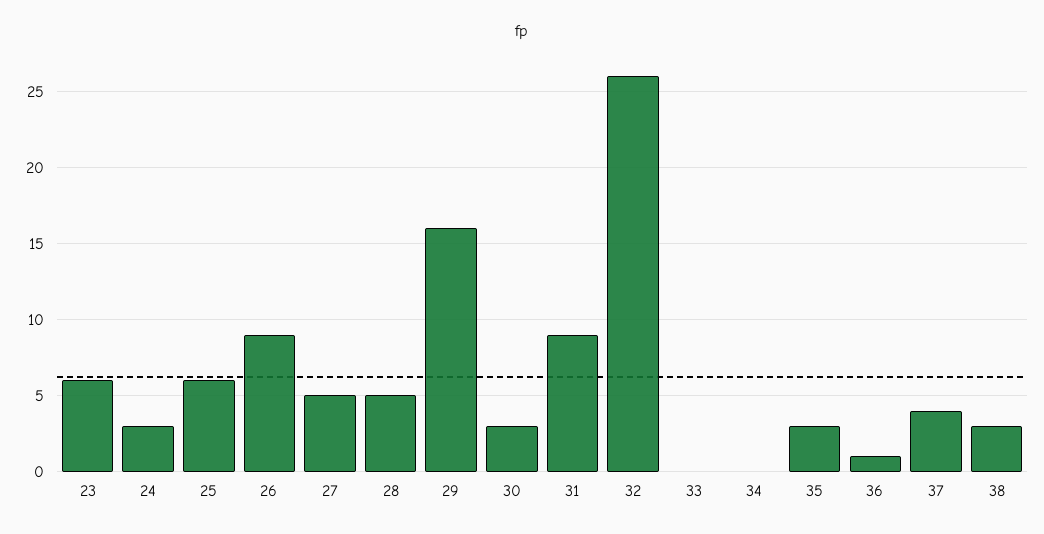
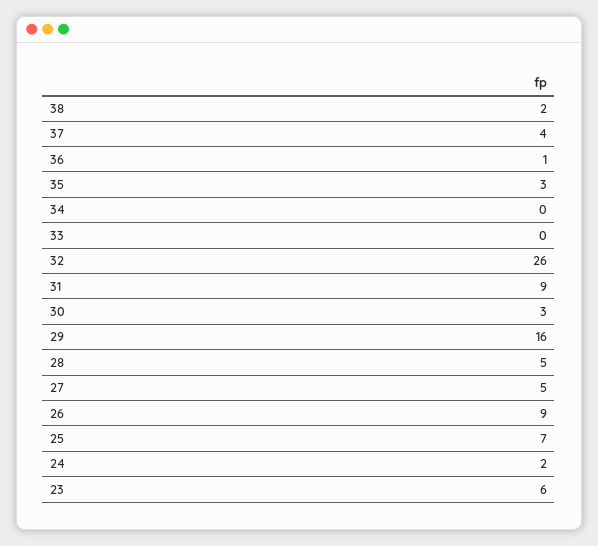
24: 3 -> 2
25: 6 -> 7
38: 3 -> 2

